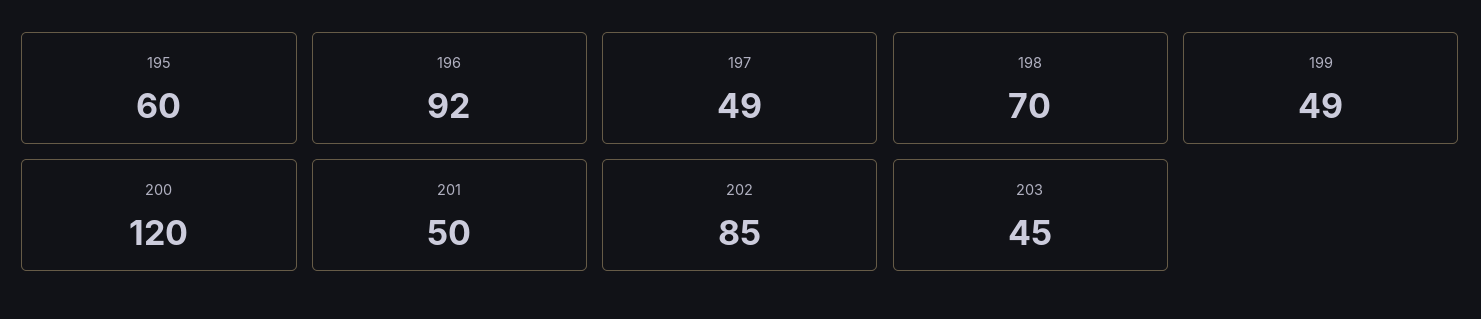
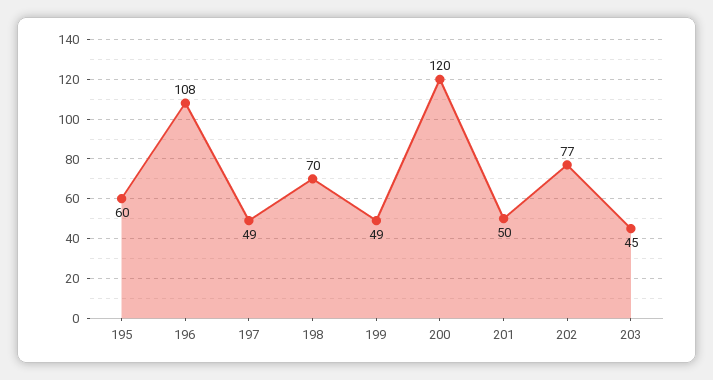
196: 92 -> 108
202: 85 -> 77

